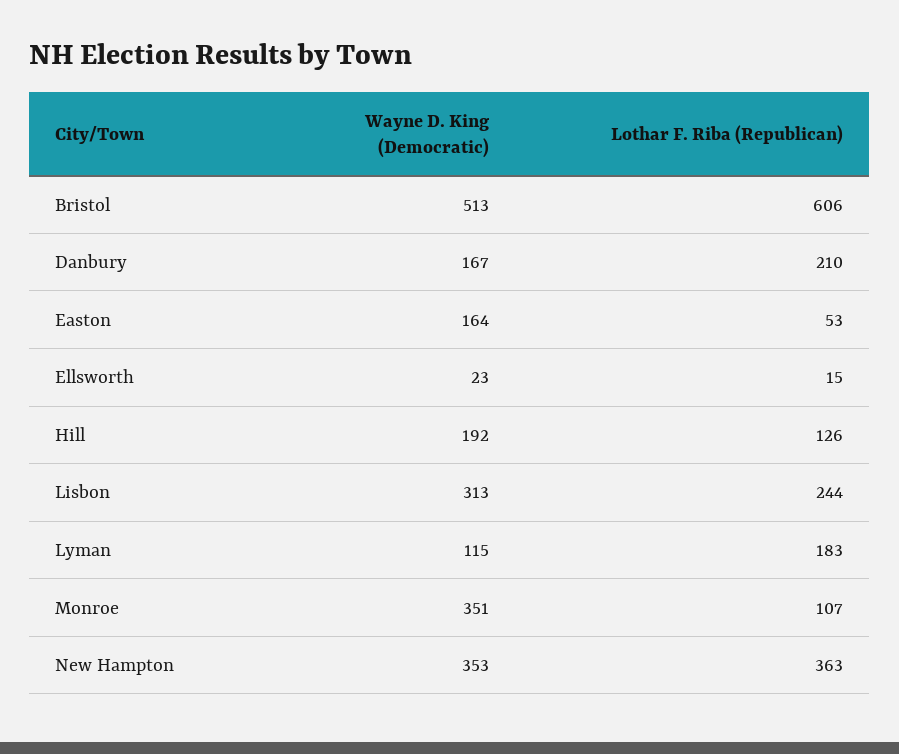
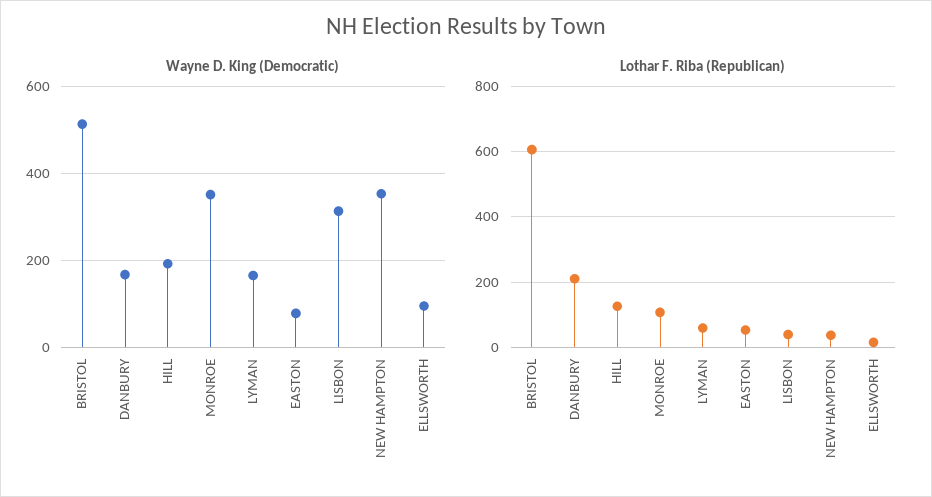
Wayne D. King (Democratic), Easton: 164 -> 80
Wayne D. King (Democratic), Ellsworth: 23 -> 100
Lothar F. Riba (Republican), Lisbon: 244 -> 40
Wayne D. King (Democratic), Lyman: 115 -> 160
Lothar F. Riba (Republican), Lyman: 183 -> 60
Lothar F. Riba (Republican), New Hampton: 363 -> 40

